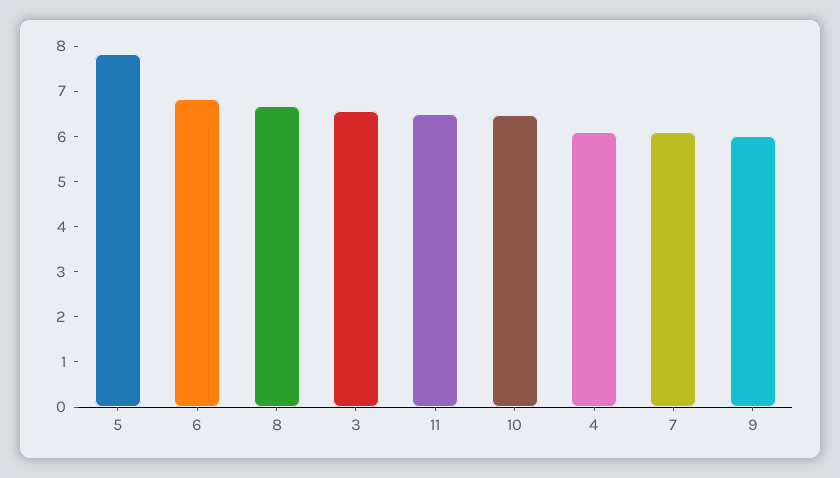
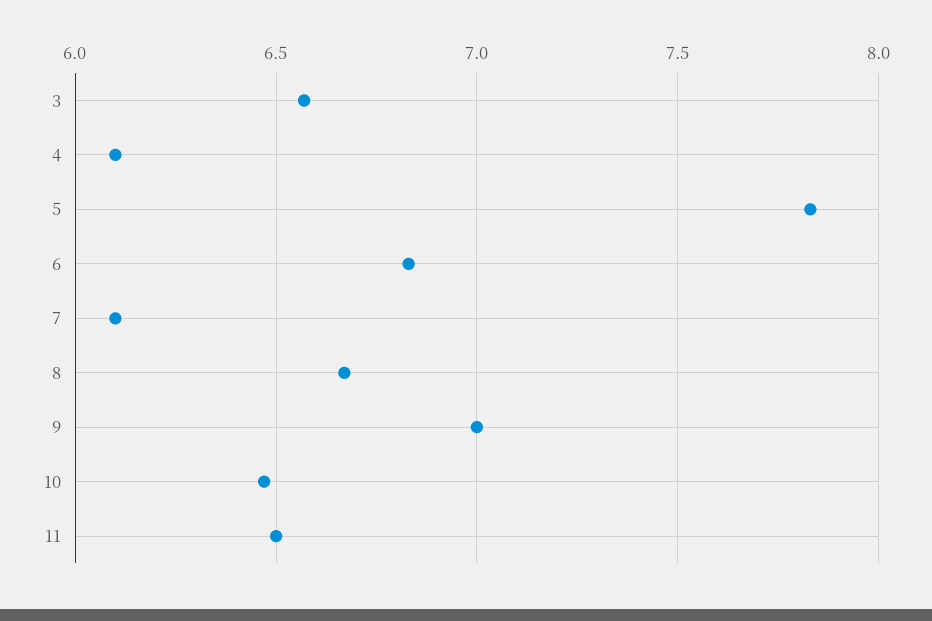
9: 6 -> 7

